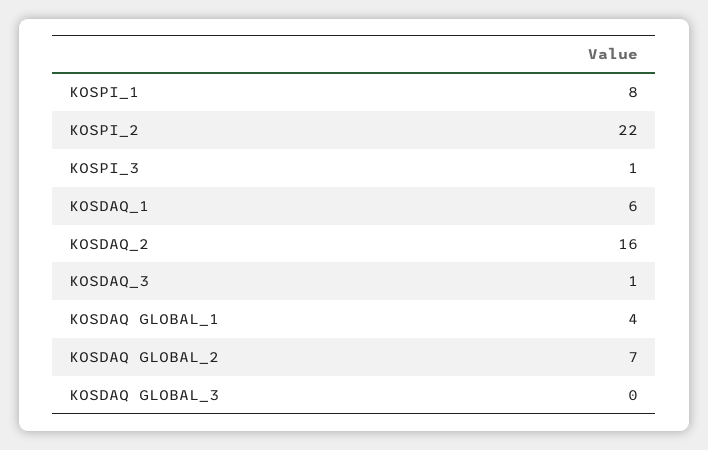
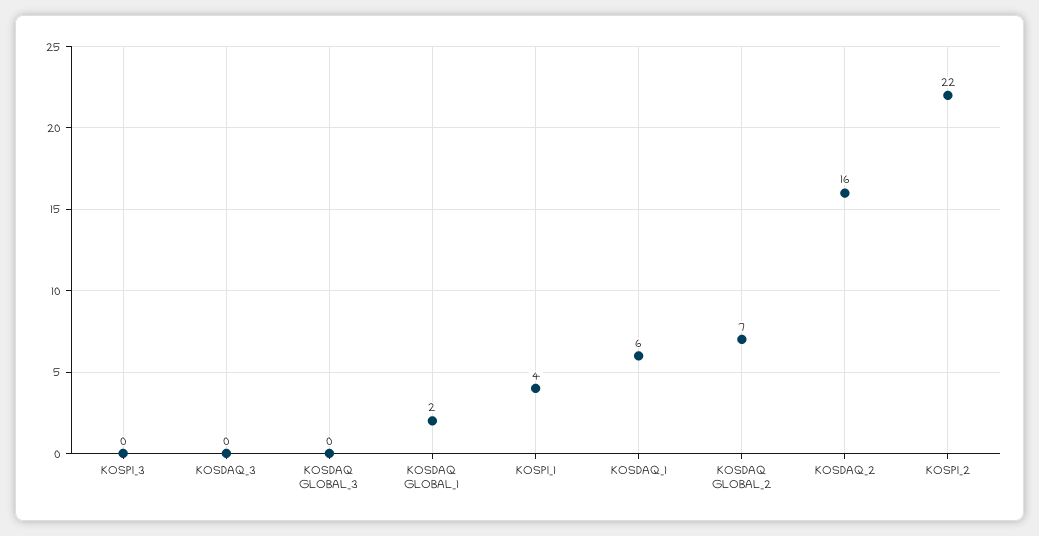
KOSPI_1: 8 -> 4
KOSPI_3: 1 -> 0
KOSDAQ_3: 1 -> 0
KOSDAQ GLOBAL_1: 4 -> 2

